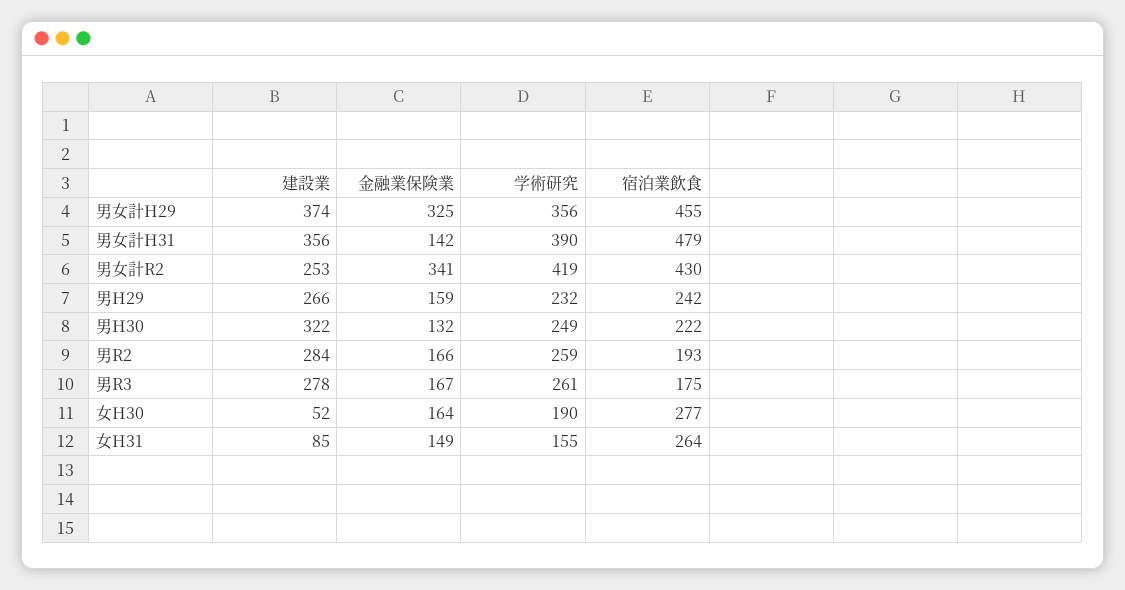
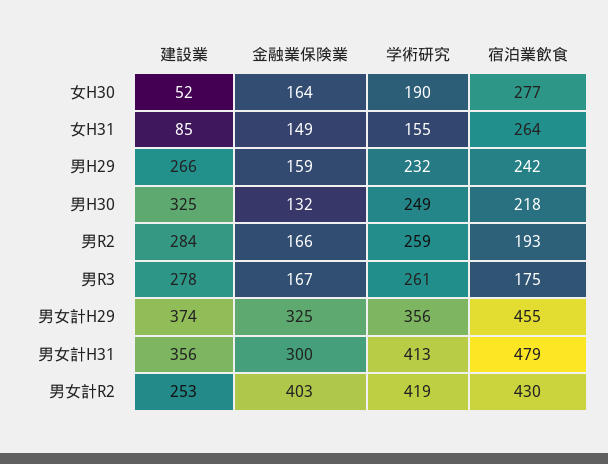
金融業保険業, 男女計H31: 142 -> 300
学術研究, 男女計H31: 390 -> 413
金融業保険業, 男女計R2: 341 -> 403
建設業, 男H30: 322 -> 325
宿泊業飲食, 男H30: 222 -> 218

